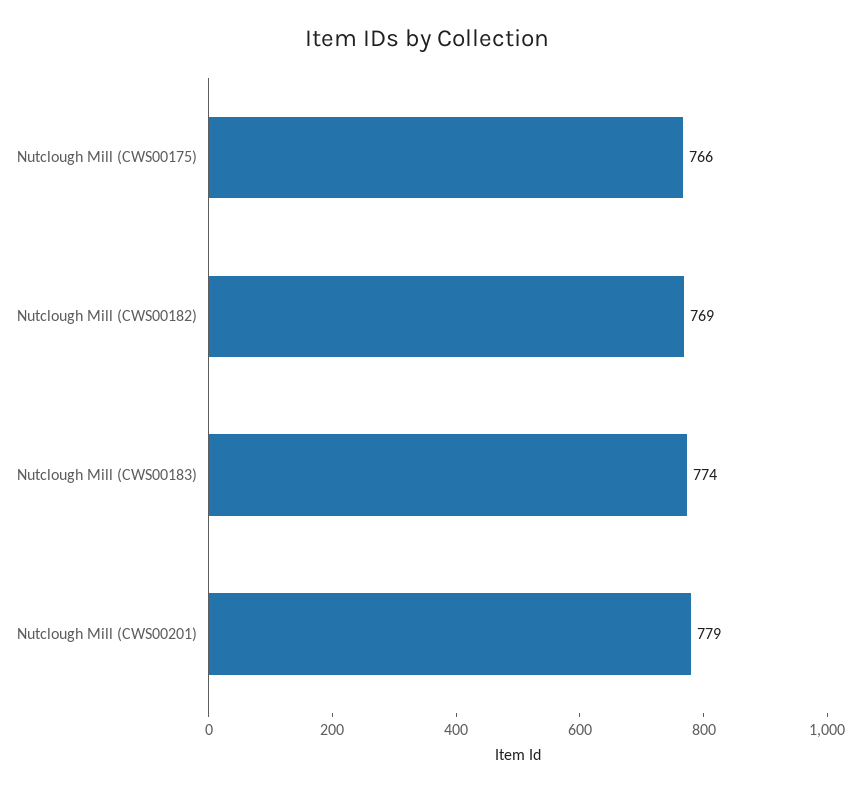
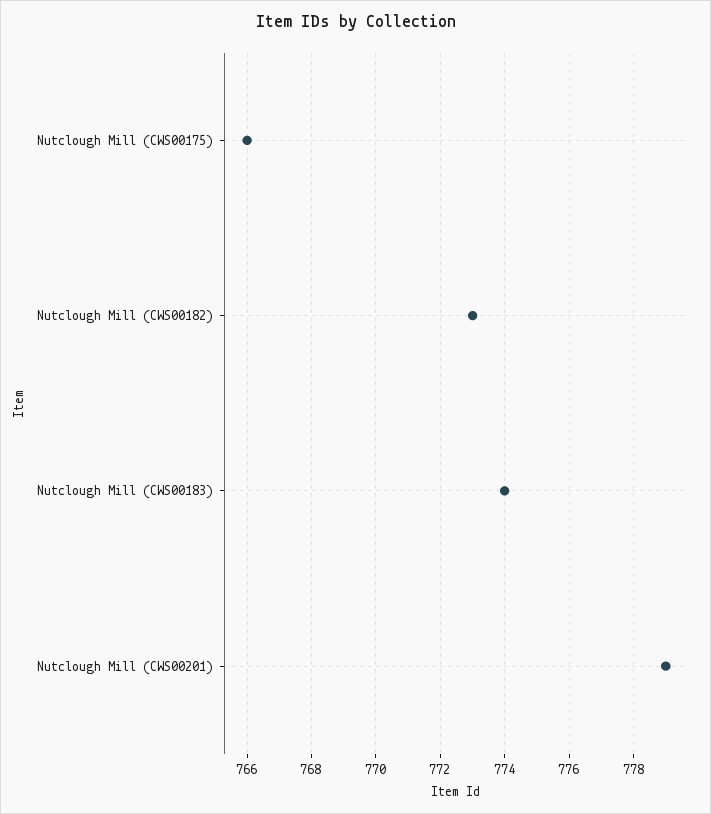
Nutclough Mill (CWS00182): 769 -> 773

